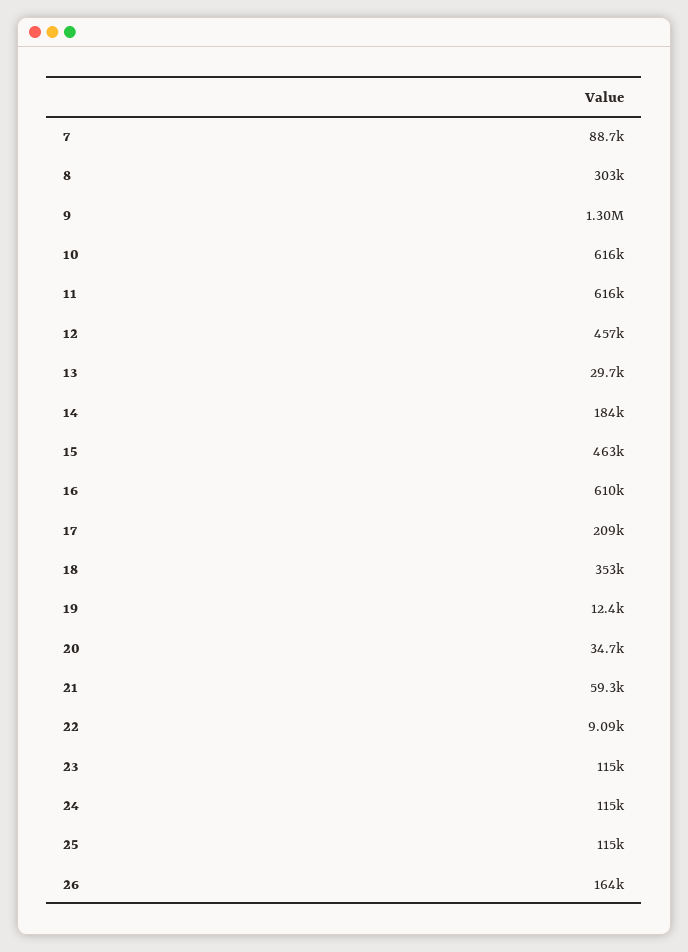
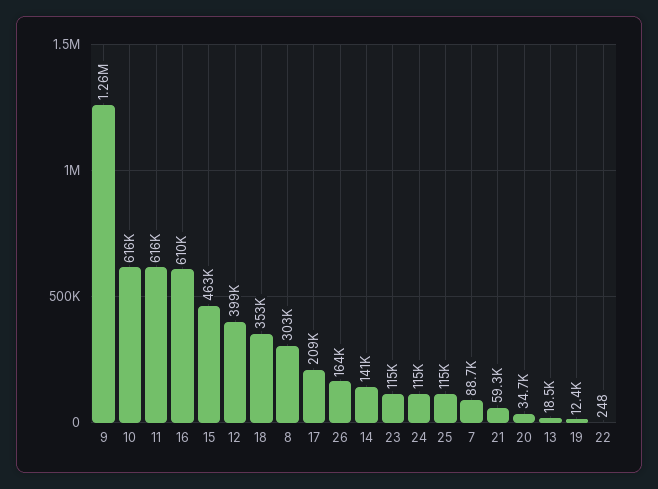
9: 1300000 -> 1260000
12: 457000 -> 399000
13: 29700 -> 18500
14: 184000 -> 141000
22: 9090 -> 248

